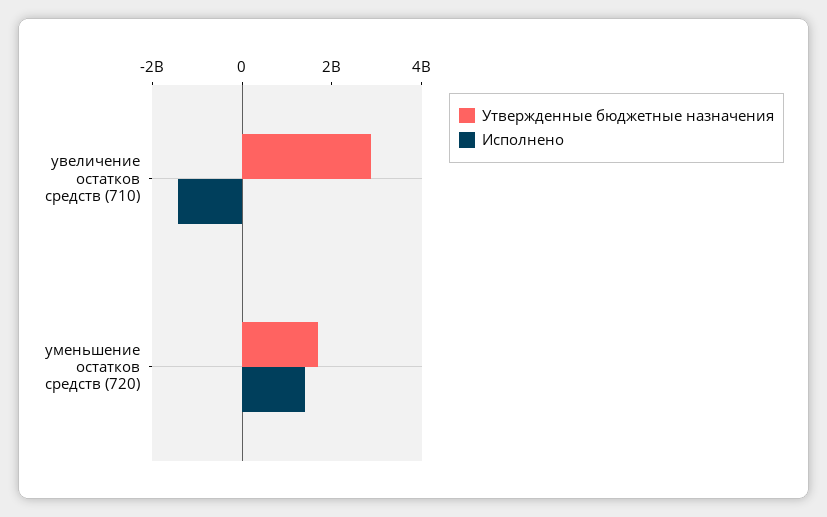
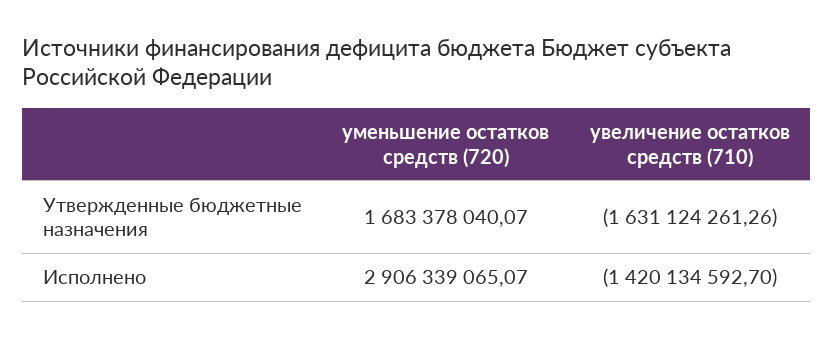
Утвержденные бюджетные назначения, увеличение остатков средств (710): 3000000000 -> -1631124261.26
Исполнено, уменьшение остатков средств (720): 1500000000 -> 2906339065.07

